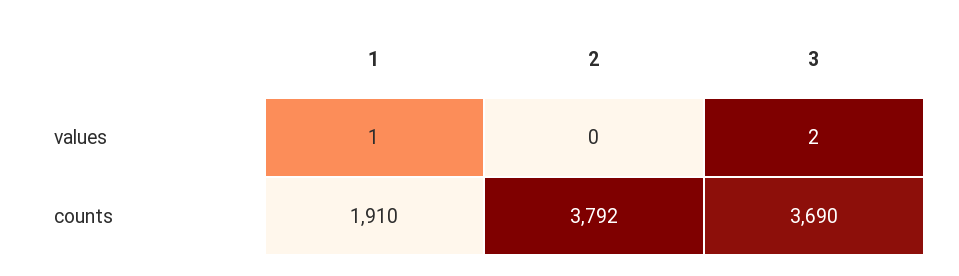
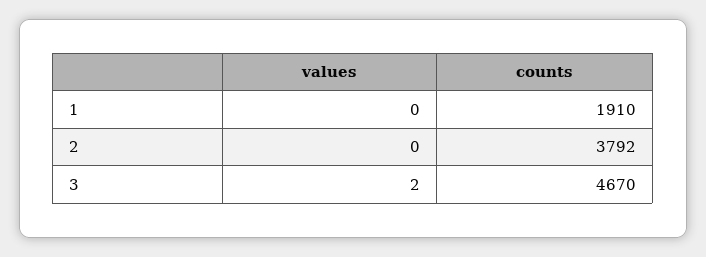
1, values: 1 -> 0
3, counts: 3690 -> 4670

